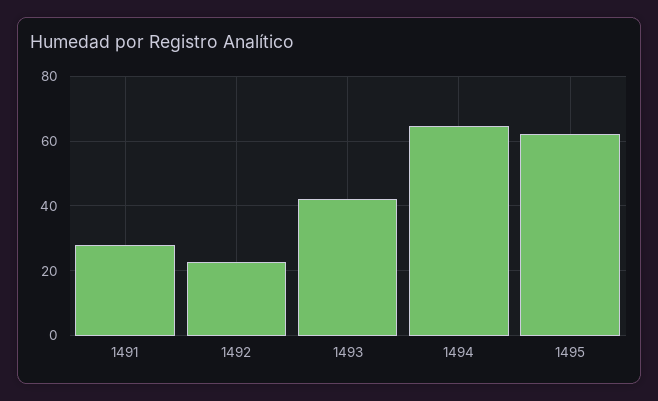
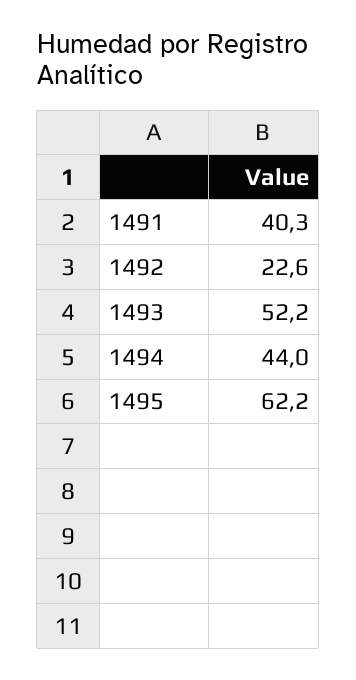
1491: 28 -> 40.3
1493: 42 -> 52.2
1494: 64 -> 44

